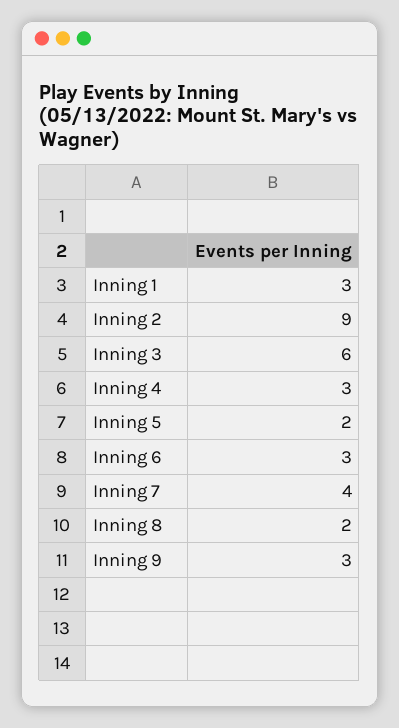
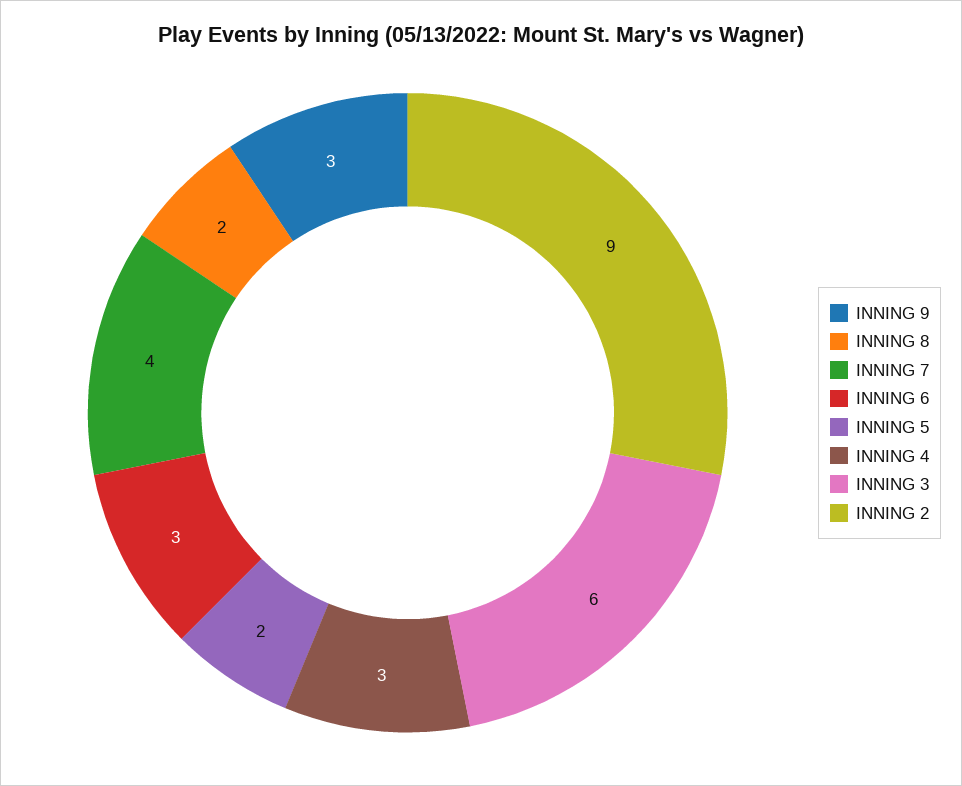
Inning 1: 3 -> none

